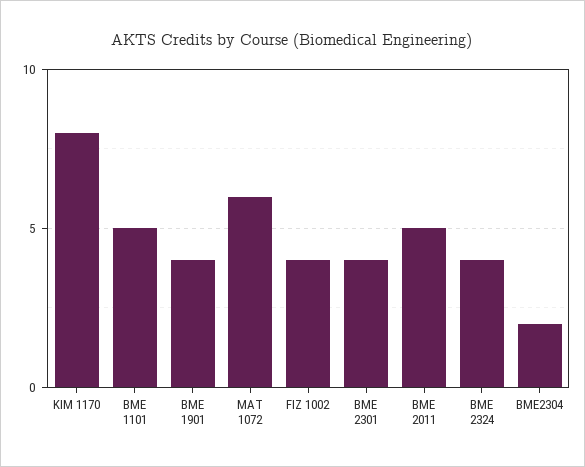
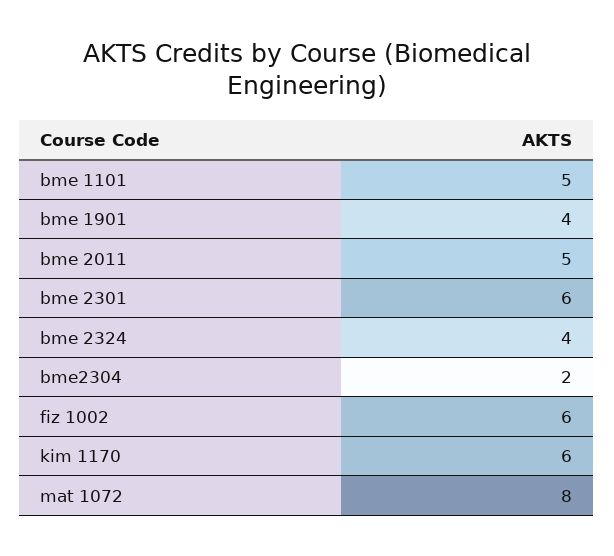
KIM 1170: 8 -> 6
MAT 1072: 6 -> 8
FIZ 1002: 4 -> 6
BME 2301: 4 -> 6

